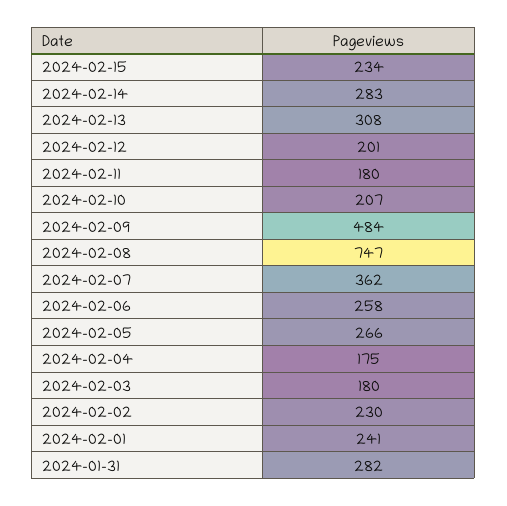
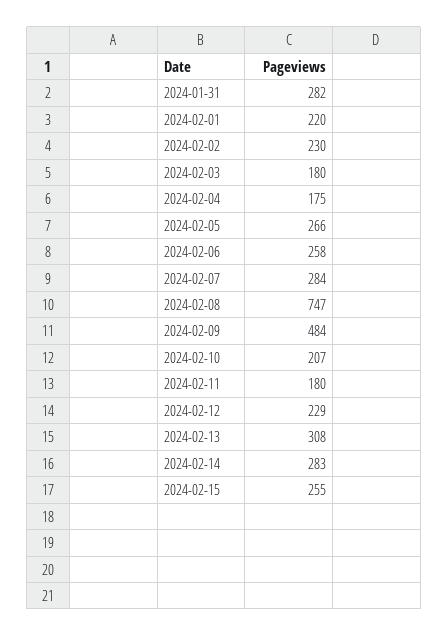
2024-02-15: 234 -> 255
2024-02-12: 201 -> 229
2024-02-07: 362 -> 284
2024-02-01: 241 -> 220

